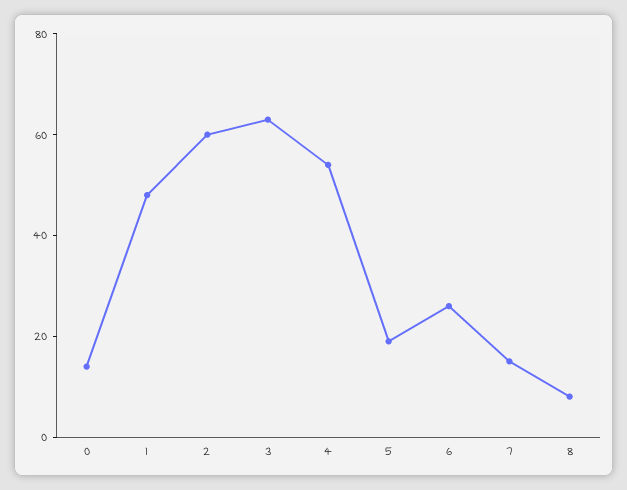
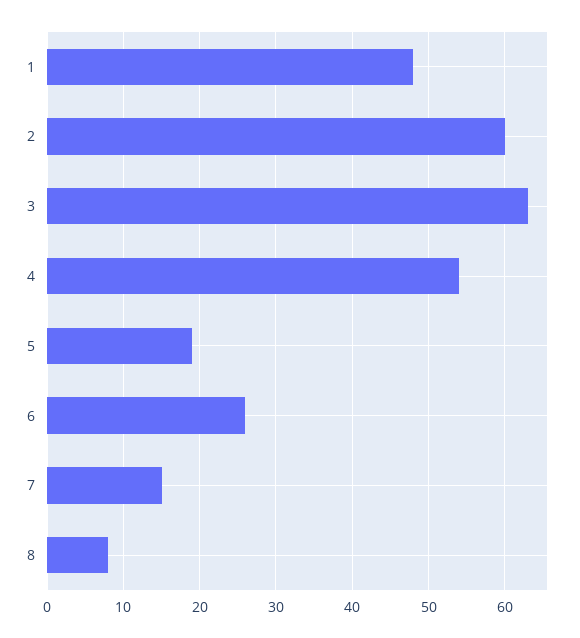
0: 15 -> none

